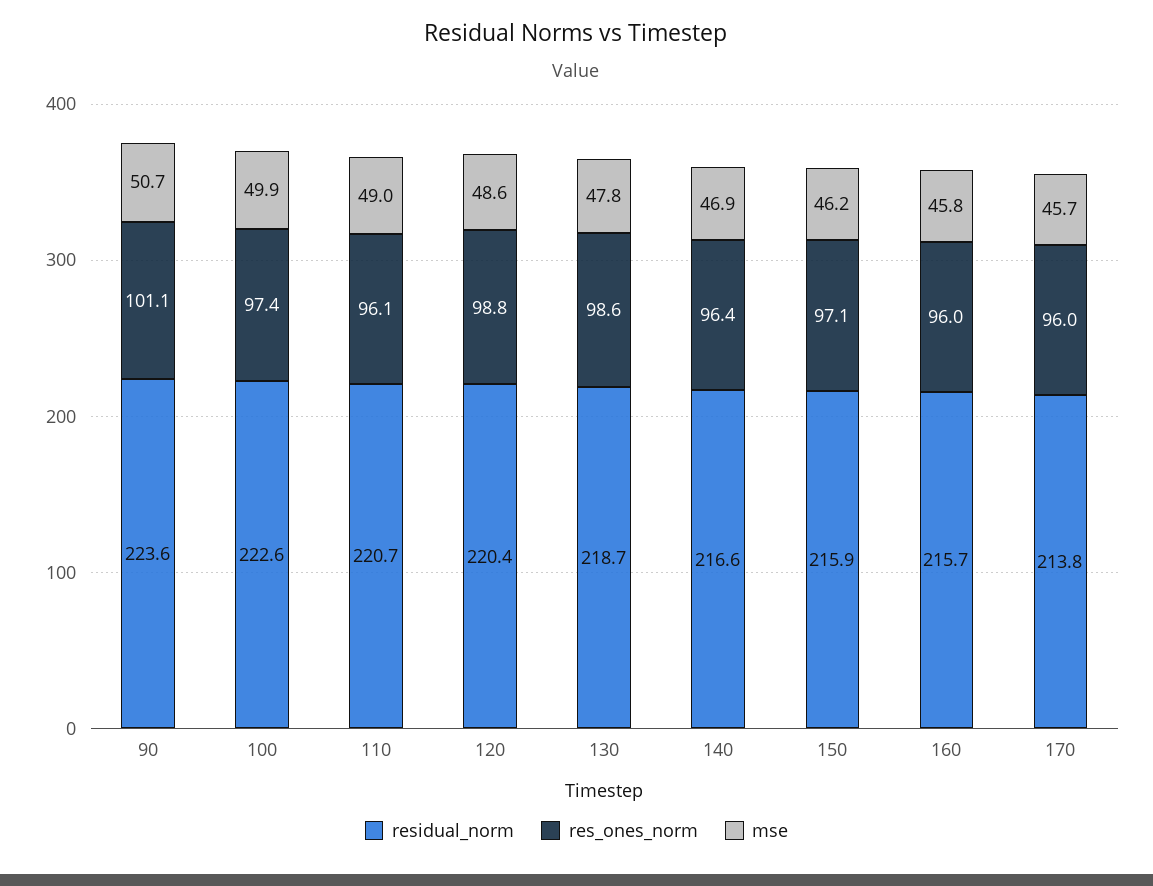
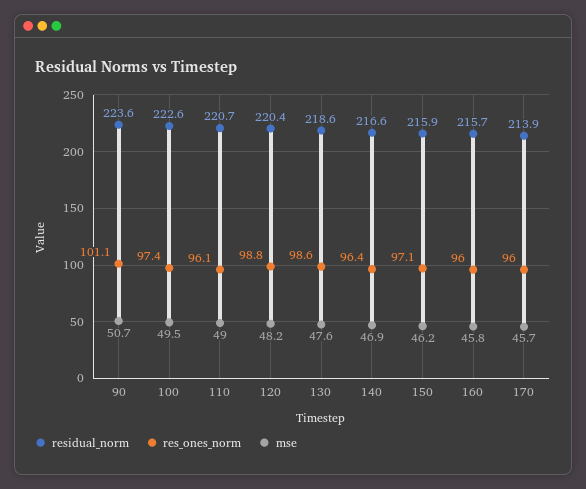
mse, 100: 49.9 -> 49.5
mse, 120: 48.6 -> 48.2
residual_norm, 130: 218.7 -> 218.6
mse, 130: 47.8 -> 47.6
residual_norm, 170: 213.8 -> 213.9

